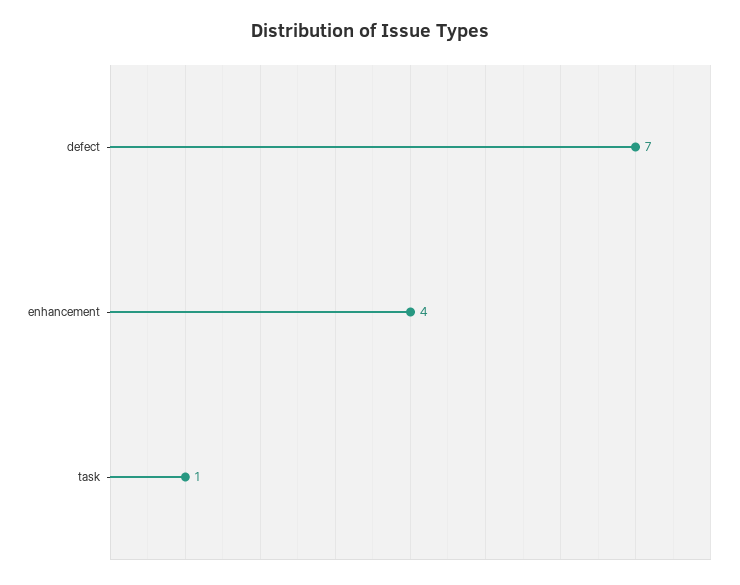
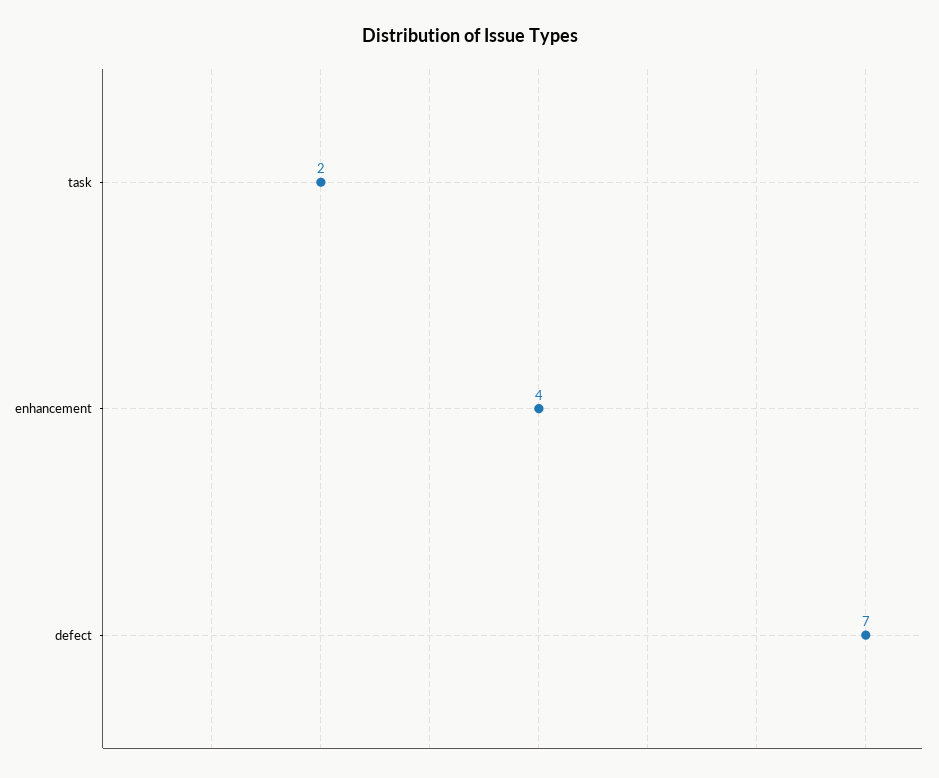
task: 1 -> 2

